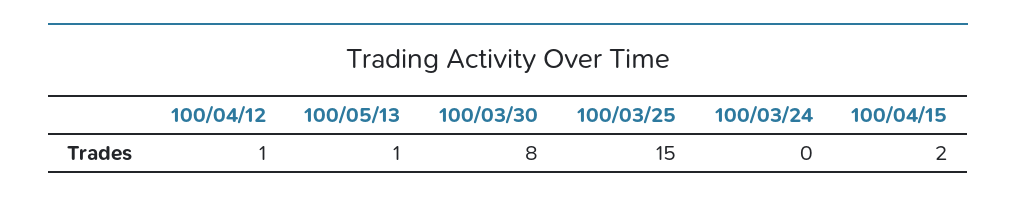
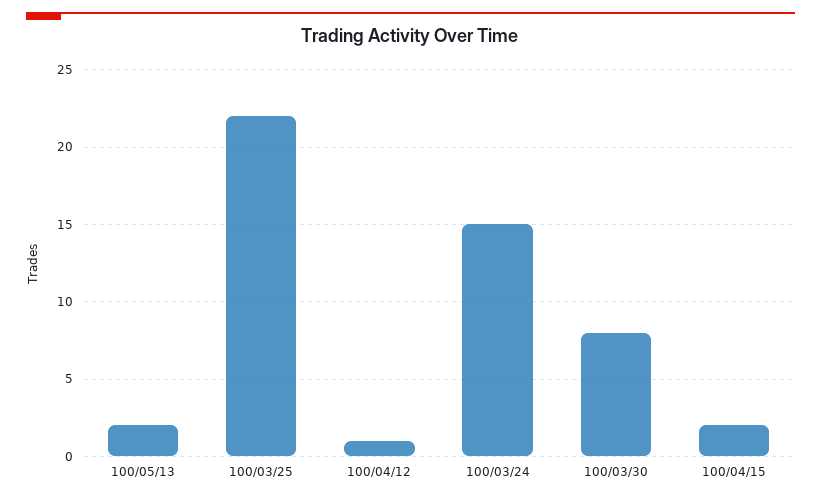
100/05/13: 1 -> 2
100/03/25: 15 -> 22
100/03/24: 0 -> 15

